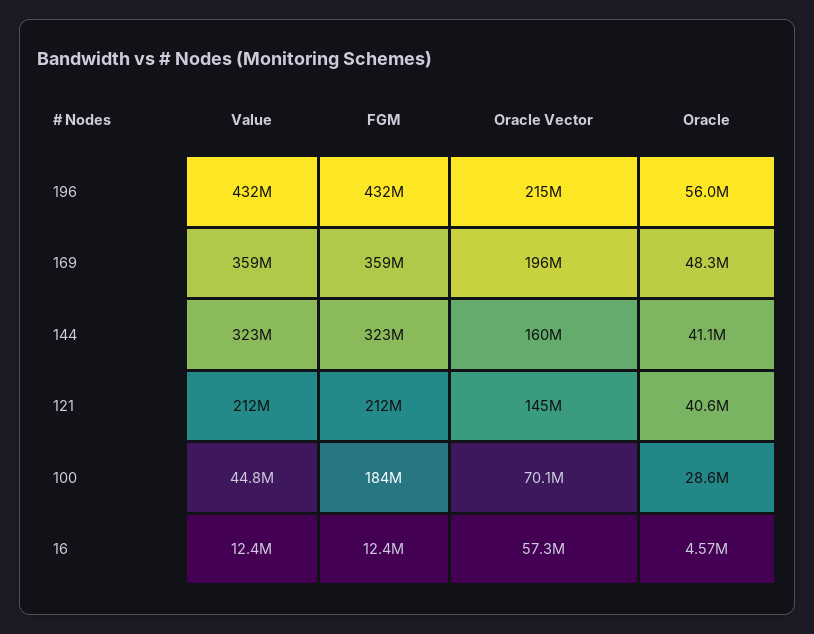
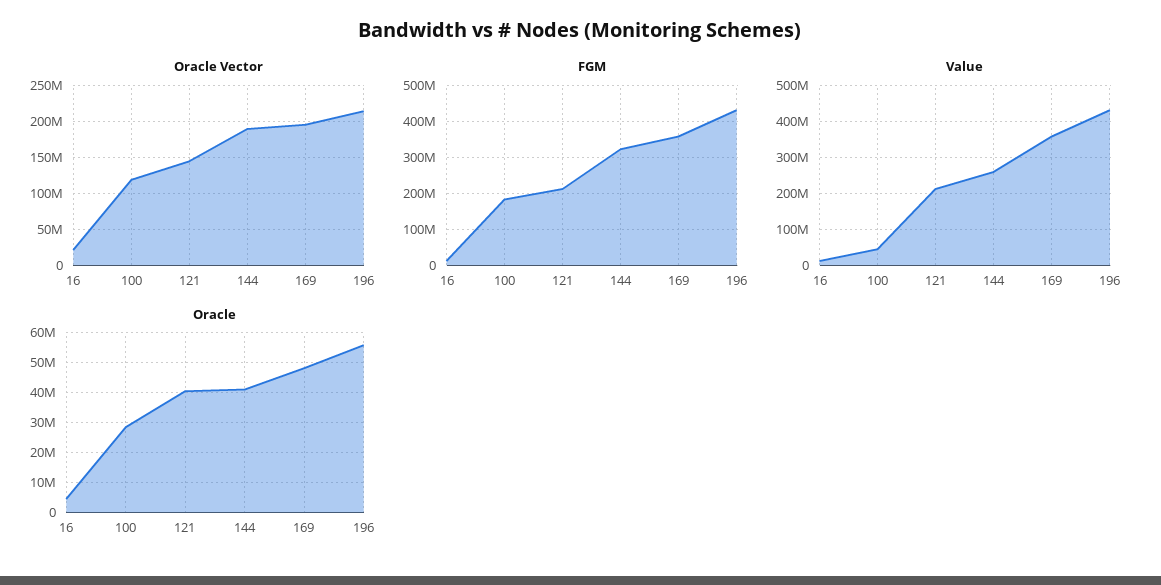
Value, 144: 323000000 -> 260000000
Oracle Vector, 144: 160000000 -> 190000000
Oracle Vector, 100: 70100000 -> 120000000
Oracle Vector, 16: 57300000 -> 20000000

